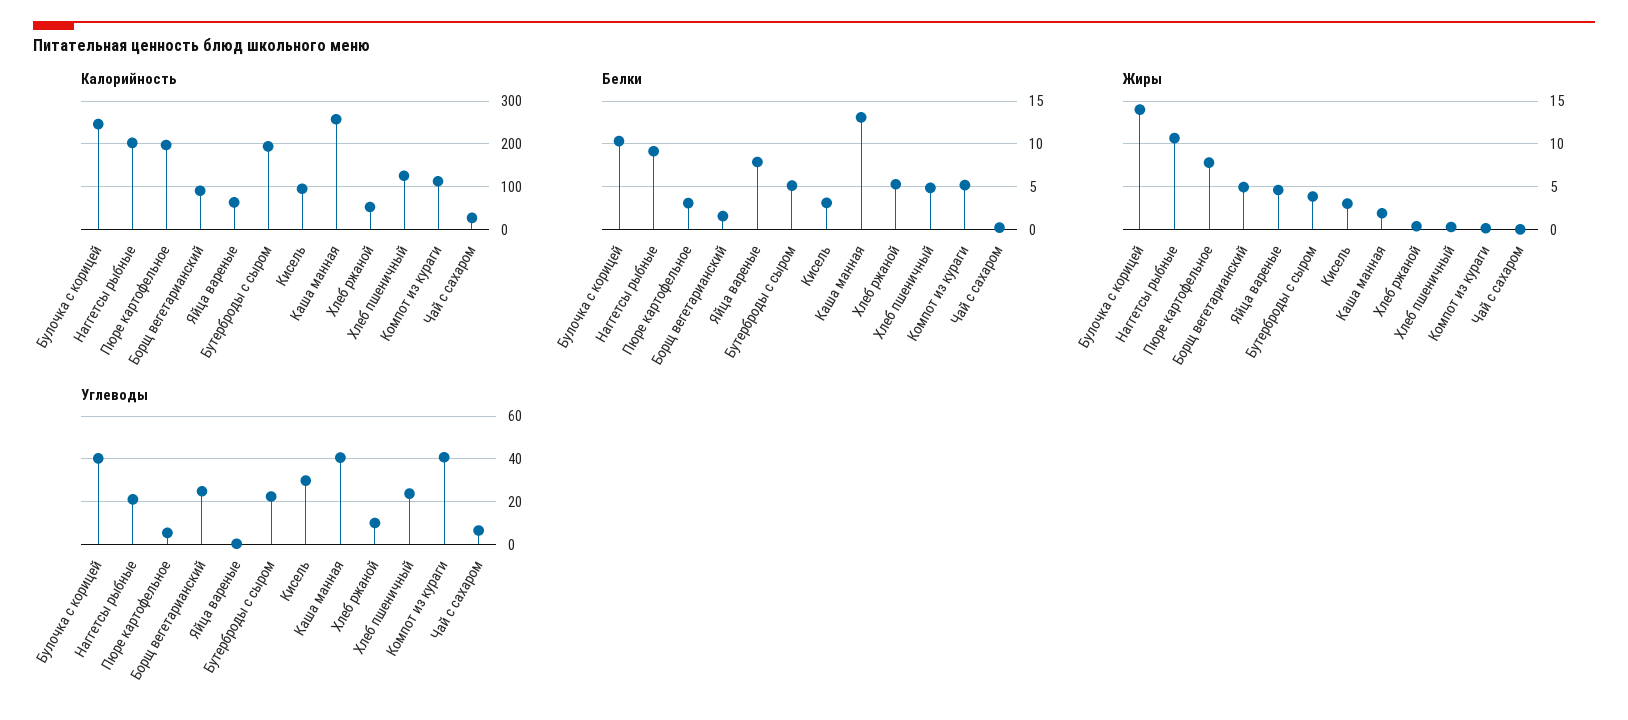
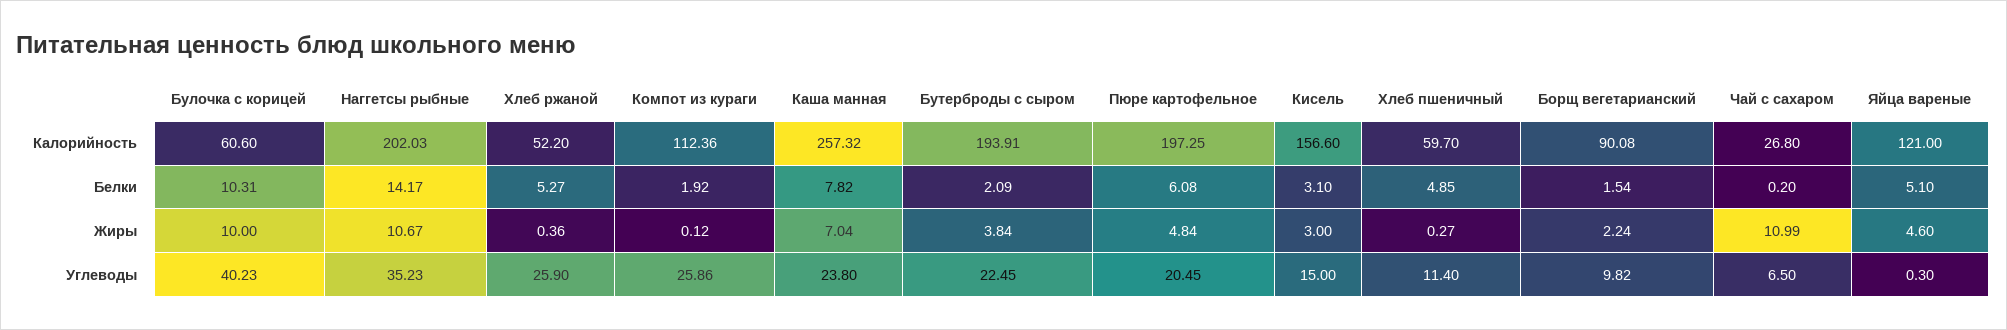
Калорийность, Булочка с корицей: 240 -> 60.6
Калорийность, Яйца вареные: 60 -> 121
Калорийность, Кисель: 100 -> 156.6
Калорийность, Хлеб пшеничный: 120 -> 59.7
Белки, Наггетсы рыбные: 9 -> 14.17
Белки, Пюре картофельное: 3 -> 6.08
Белки, Яйца вареные: 8 -> 5.1
Белки, Бутерброды с сыром: 5 -> 2.09
Белки, Каша манная: 13 -> 7.82
Белки, Компот из кураги: 5 -> 1.92
Жиры, Булочка с корицей: 14 -> 10
Жиры, Пюре картофельное: 8 -> 4.84
Жиры, Борщ вегетарианский: 5 -> 2.24
Жиры, Каша манная: 2 -> 7.04
Жиры, Чай с сахаром: 0 -> 10.99
Углеводы, Наггетсы рыбные: 20 -> 35.23
Углеводы, Пюре картофельное: 5 -> 20.45
Углеводы, Борщ вегетарианский: 25 -> 9.82
Углеводы, Кисель: 30 -> 15
Углеводы, Каша манная: 40 -> 23.8
Углеводы, Хлеб ржаной: 10 -> 25.9
Углеводы, Хлеб пшеничный: 25 -> 11.4
Углеводы, Компот из кураги: 40 -> 25.86

